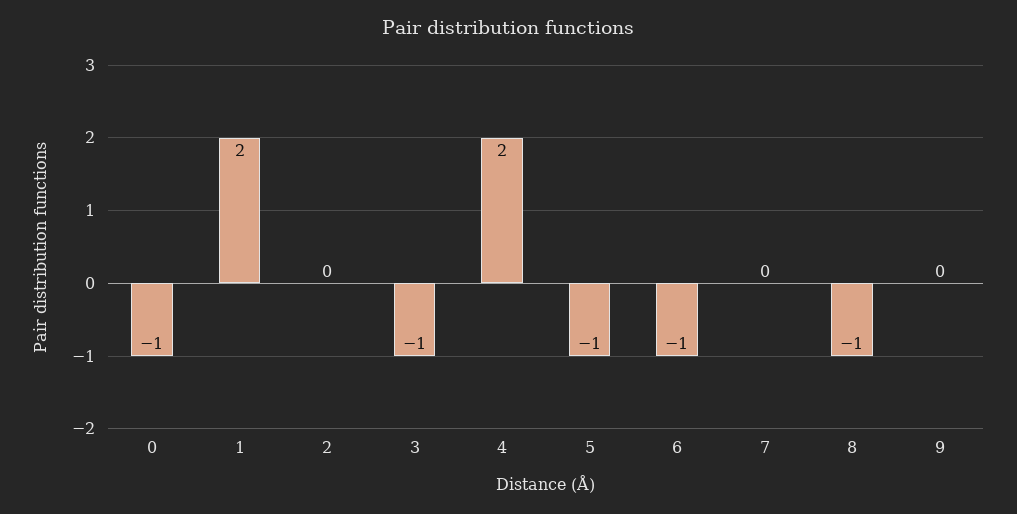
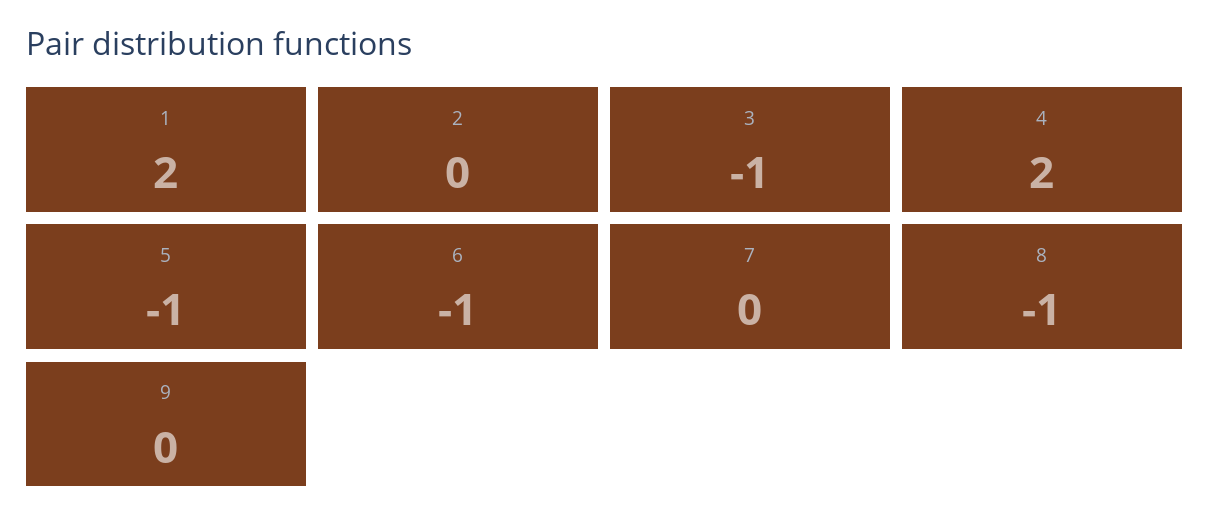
0: -1 -> none

